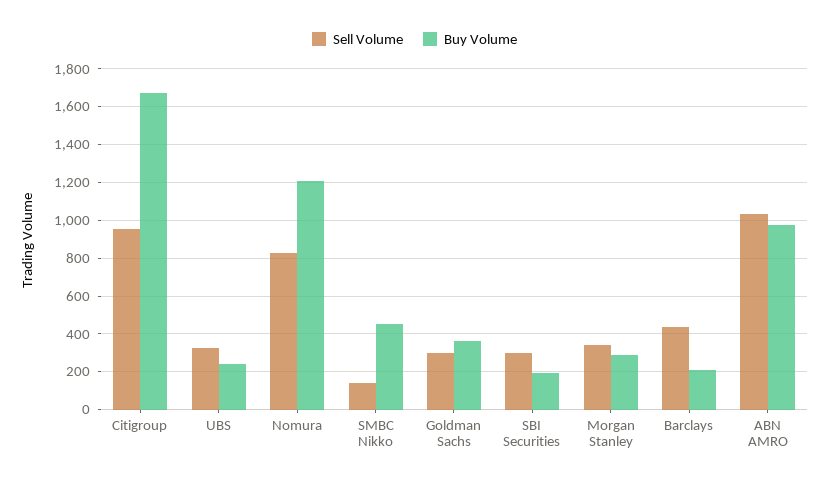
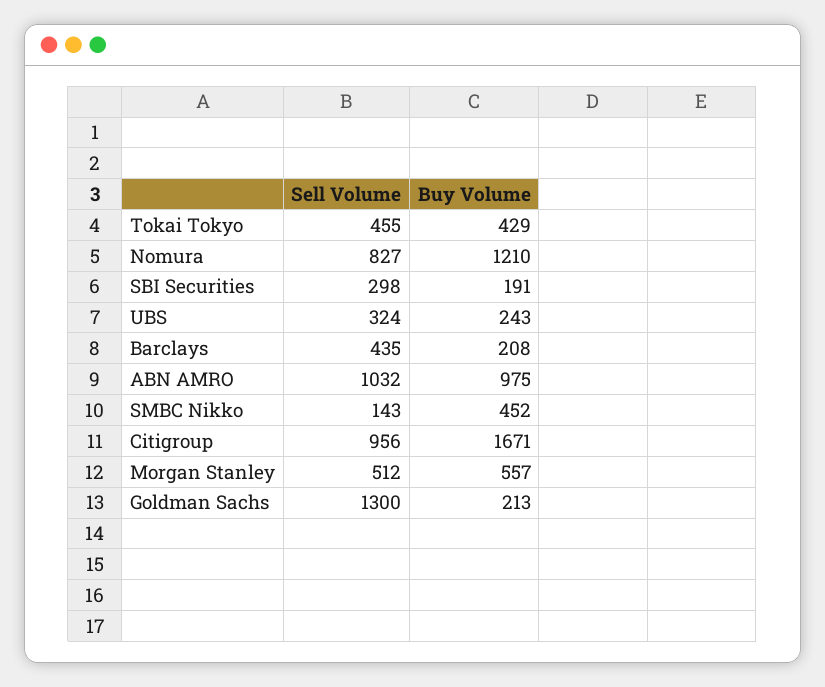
Sell Volume, Goldman Sachs: 300 -> 1300
Buy Volume, Goldman Sachs: 350 -> 213
Sell Volume, Morgan Stanley: 350 -> 512
Buy Volume, Morgan Stanley: 300 -> 557
Sell Volume, Tokai Tokyo: none -> 455
Buy Volume, Tokai Tokyo: none -> 429

